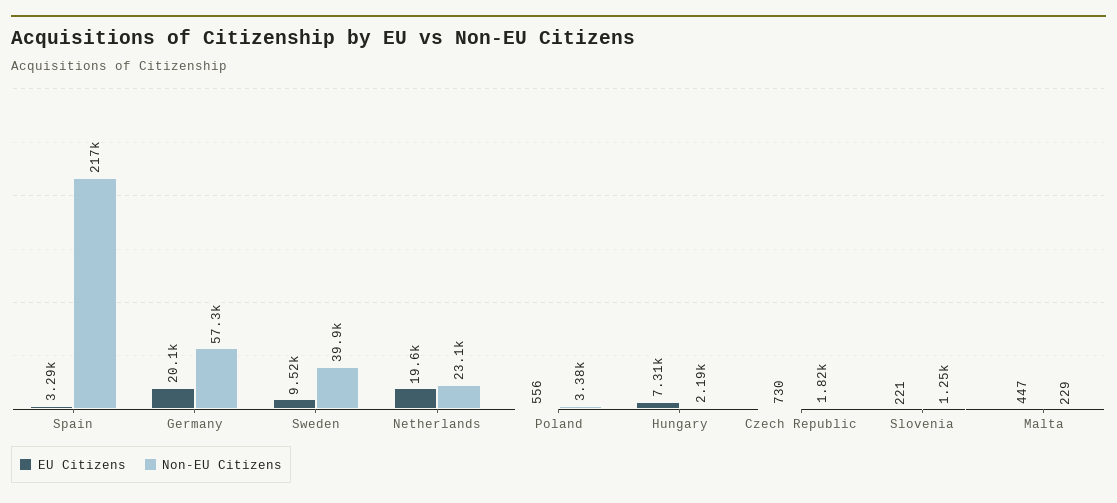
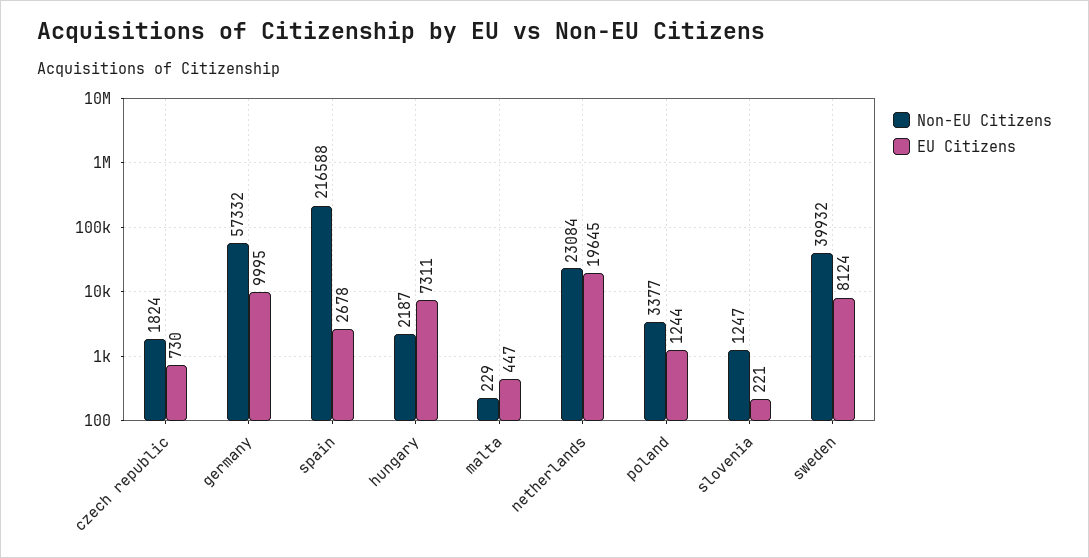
EU Citizens, Spain: 3290 -> 2678
EU Citizens, Germany: 20100 -> 9995
EU Citizens, Sweden: 9520 -> 8124
EU Citizens, Poland: 556 -> 1244

